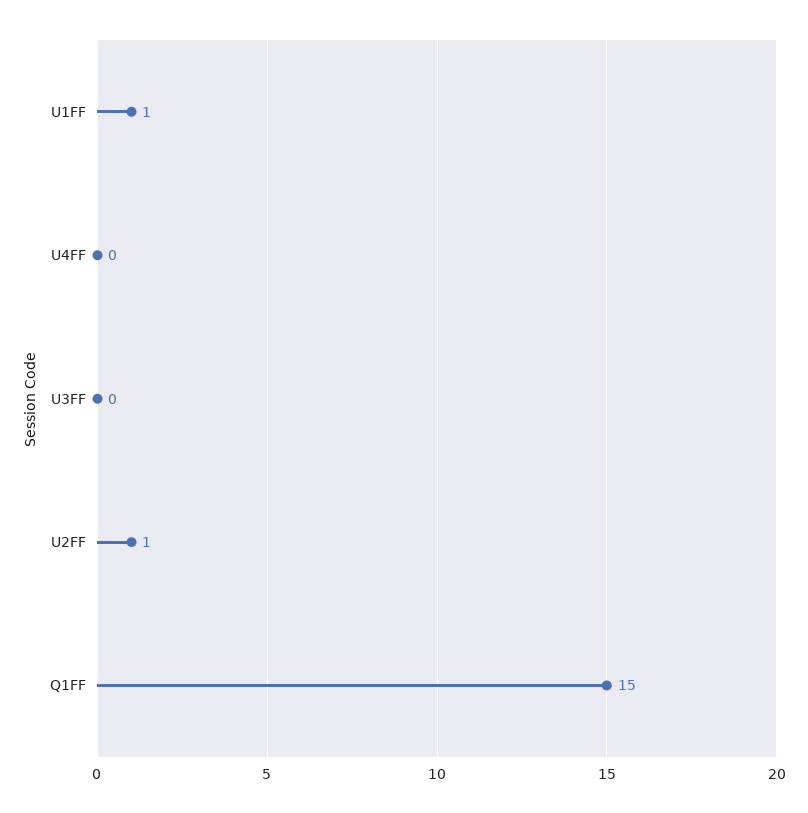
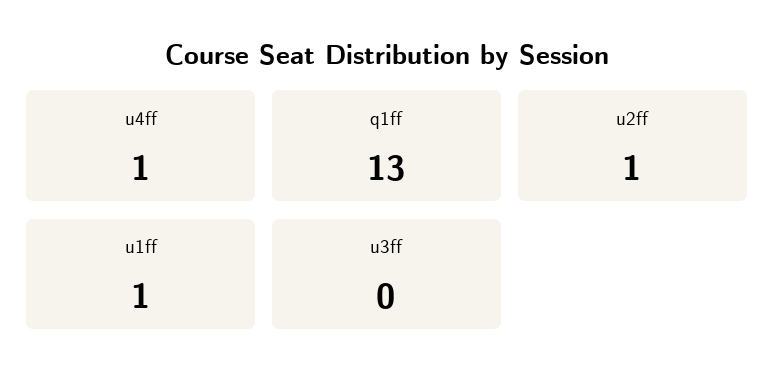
U4FF: 0 -> 1
Q1FF: 15 -> 13

